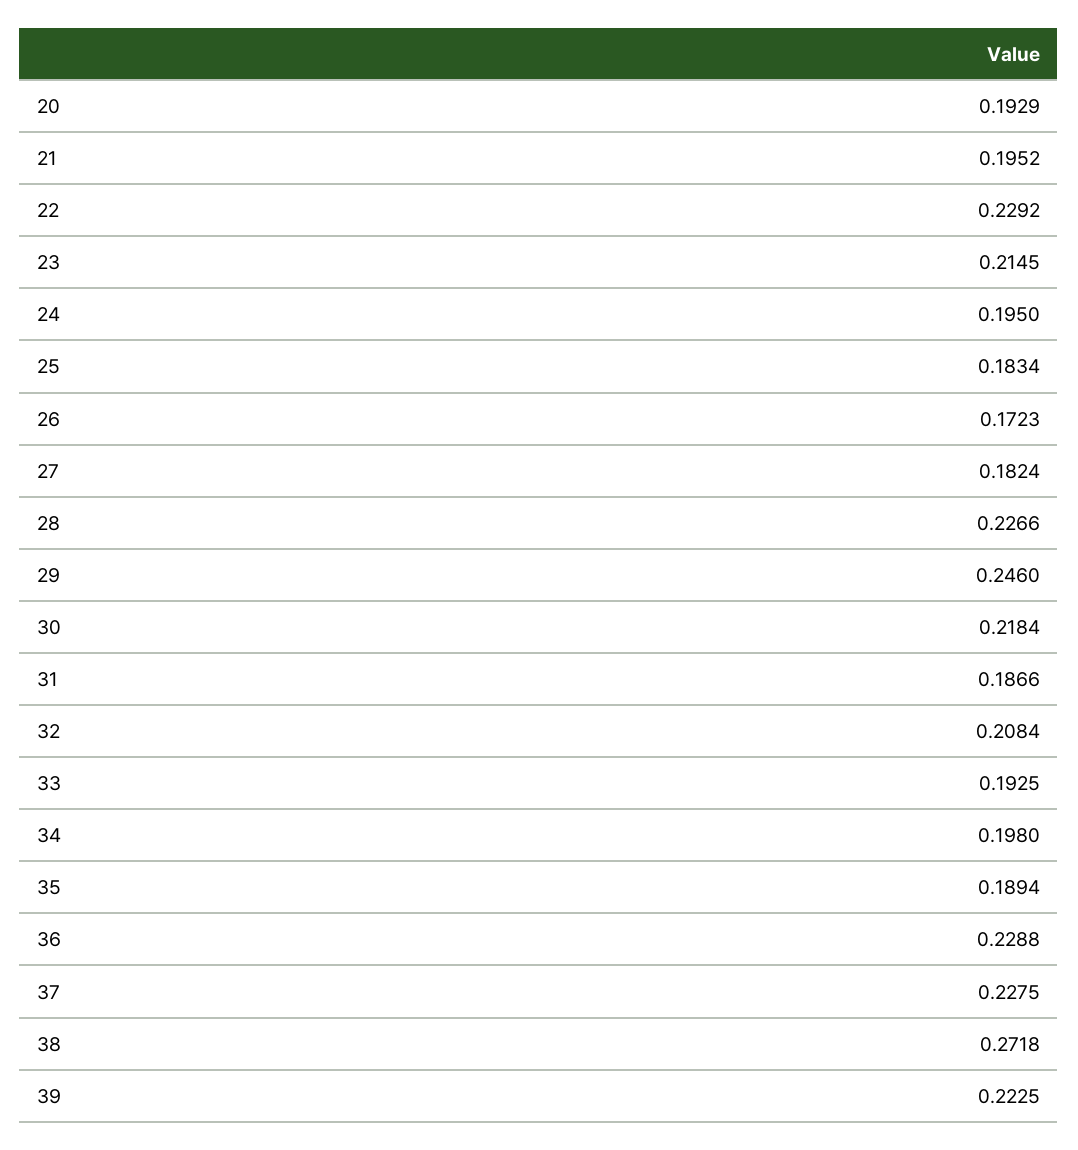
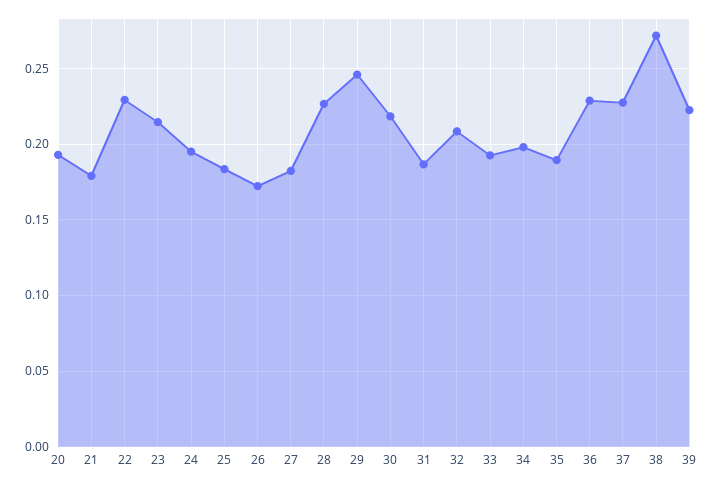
21: 0.1952 -> 0.18

